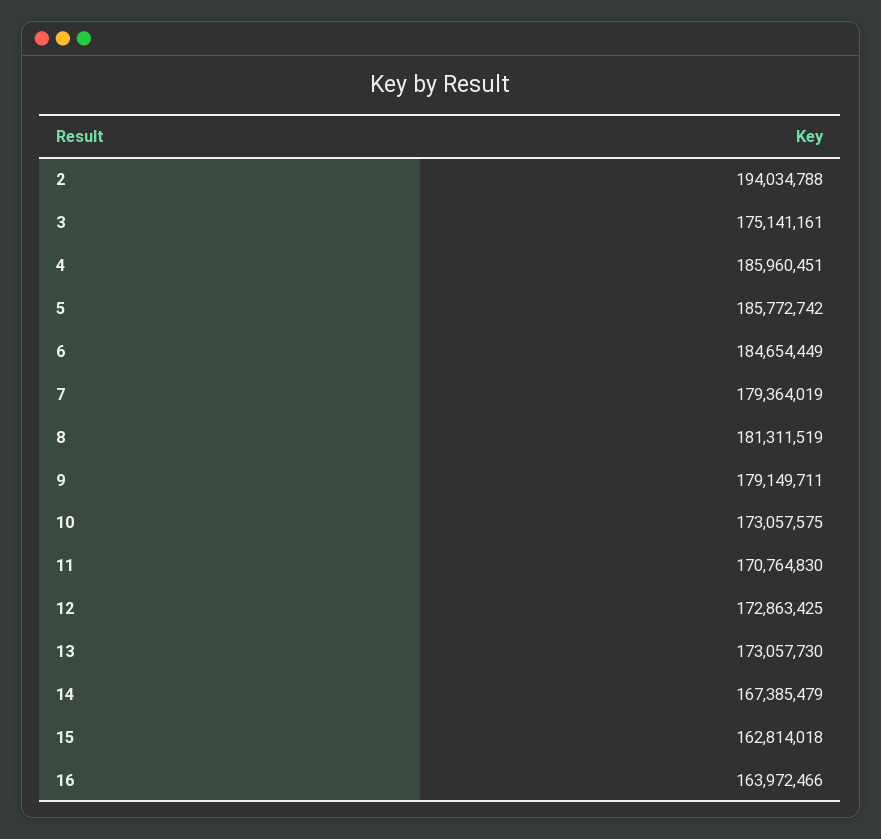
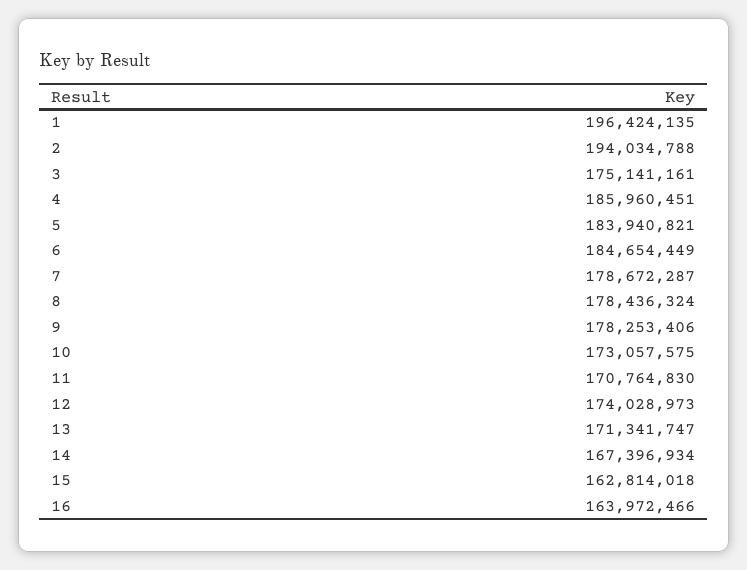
5: 185772742 -> 183940821
7: 179364019 -> 178672287
8: 181311519 -> 178436324
9: 179149711 -> 178253406
12: 172863425 -> 174028973
13: 173057730 -> 171341747
14: 167385479 -> 167396934
1: none -> 196424135

